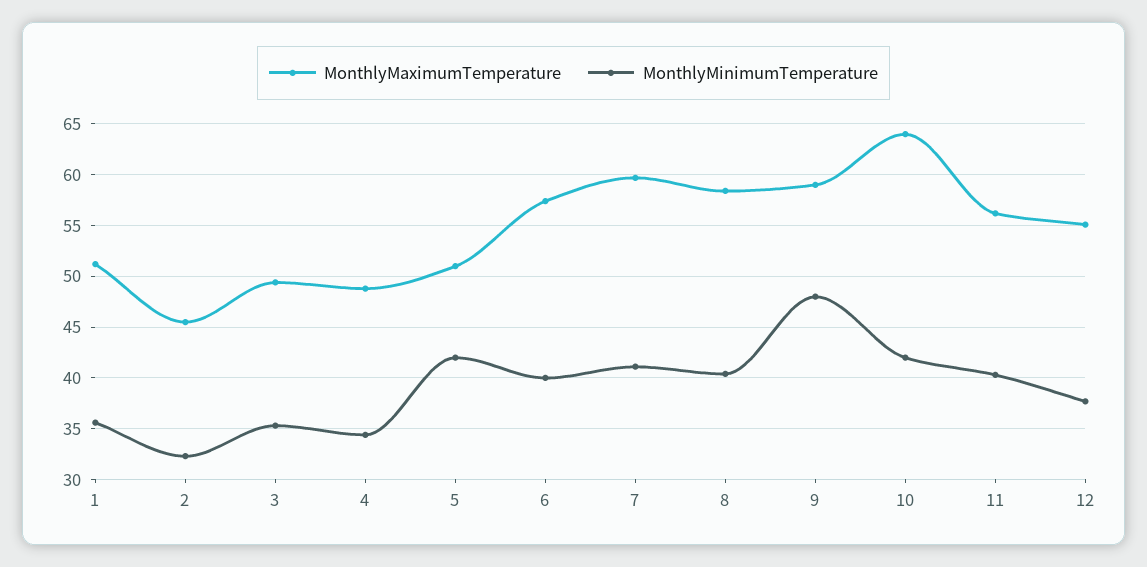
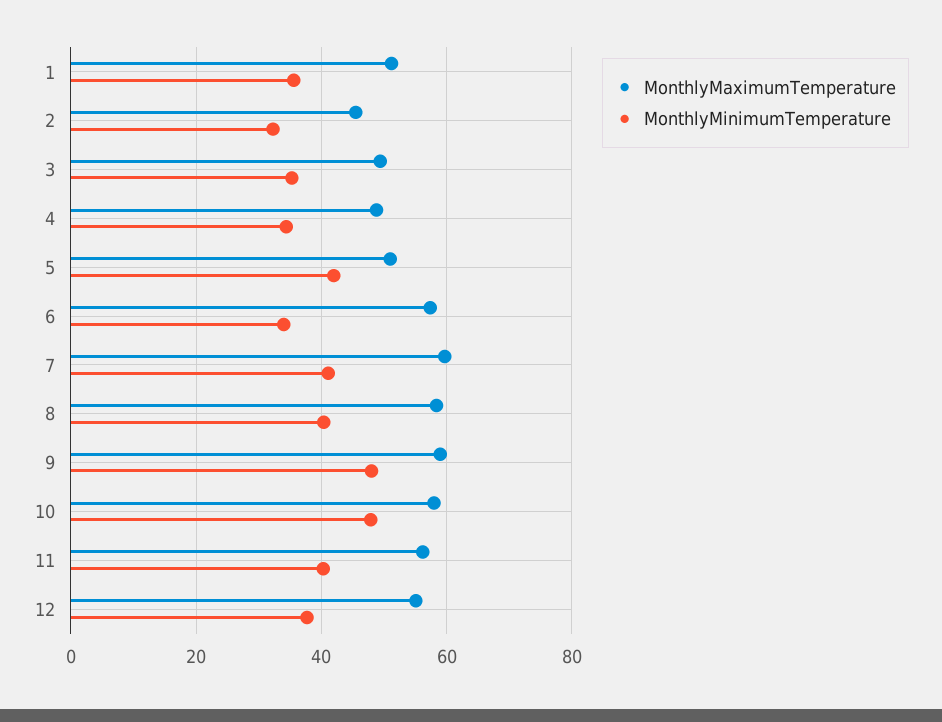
MonthlyMinimumTemperature, 6: 40 -> 34
MonthlyMaximumTemperature, 10: 64 -> 58
MonthlyMinimumTemperature, 10: 42 -> 48

